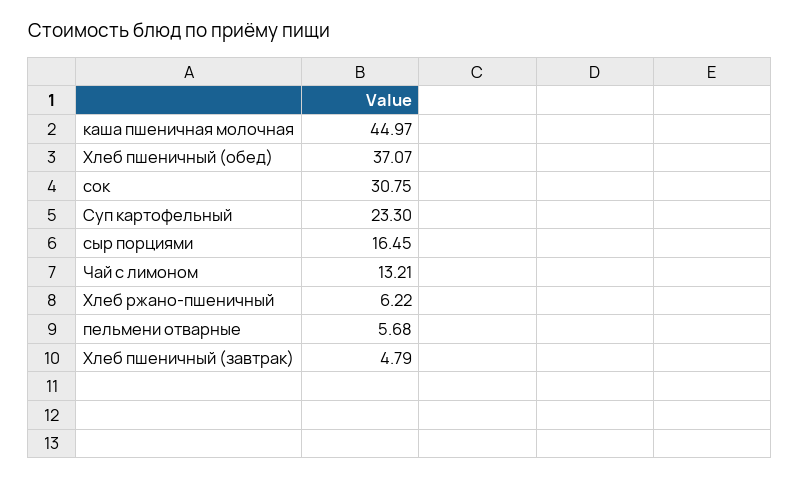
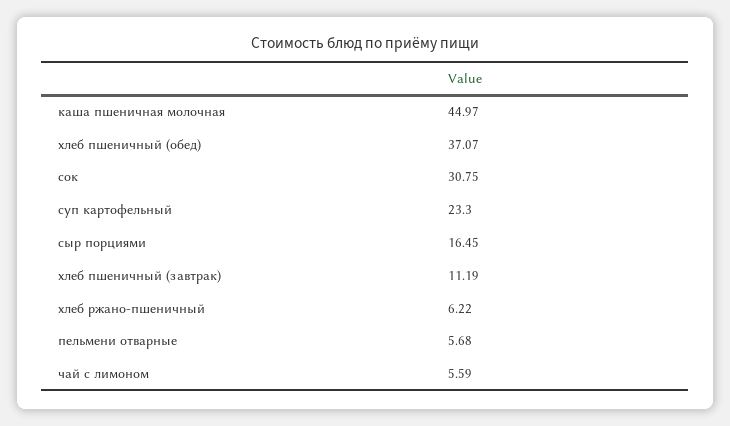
Чай с лимоном: 13.21 -> 5.59
Хлеб пшеничный (завтрак): 4.79 -> 11.19

